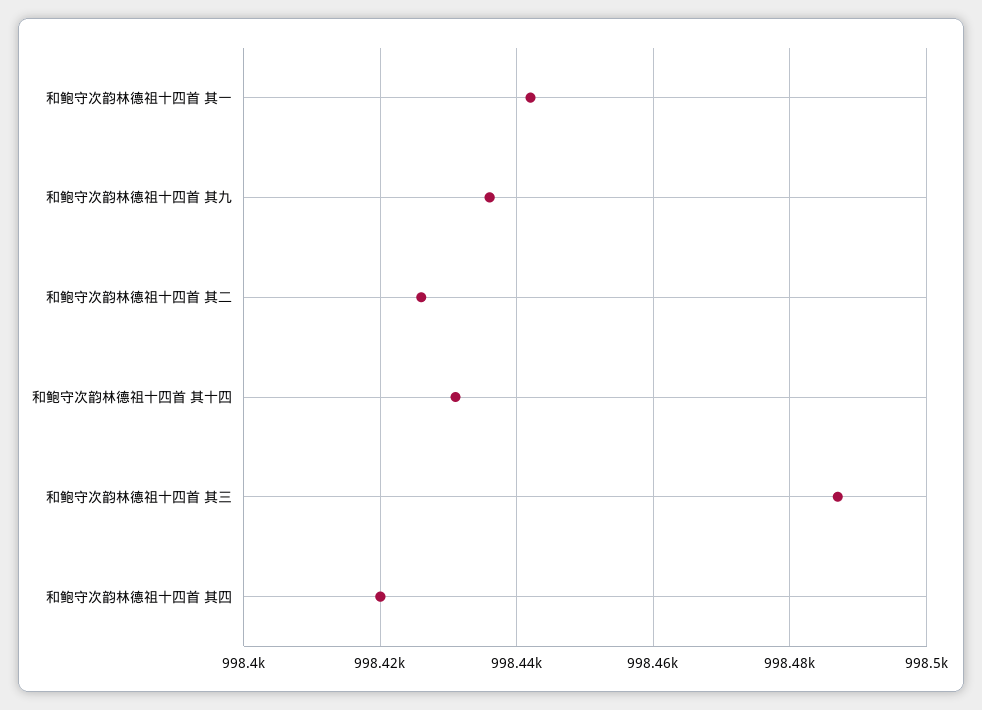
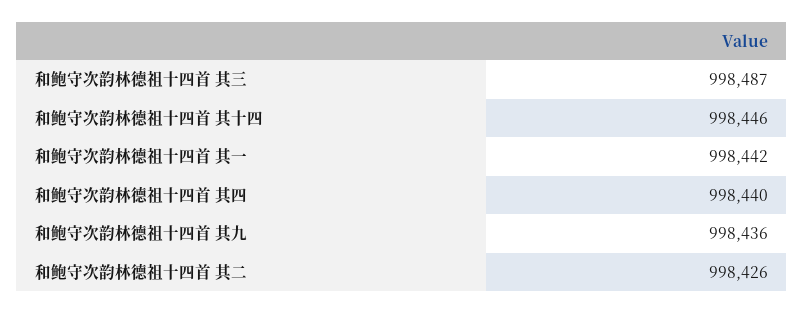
和鲍守次韵林德祖十四首 其十四: 998430 -> 998446
和鲍守次韵林德祖十四首 其四: 998420 -> 998440

